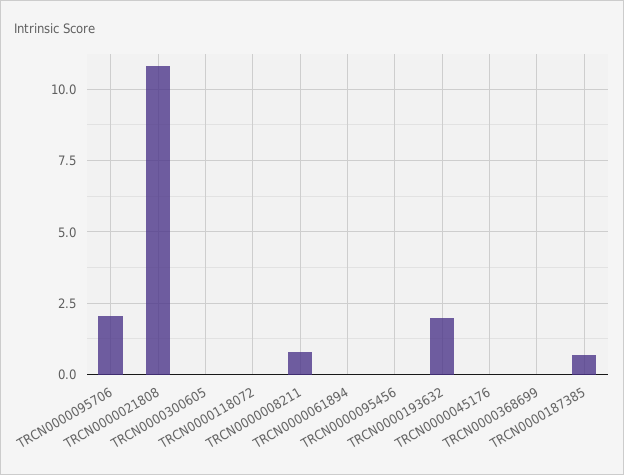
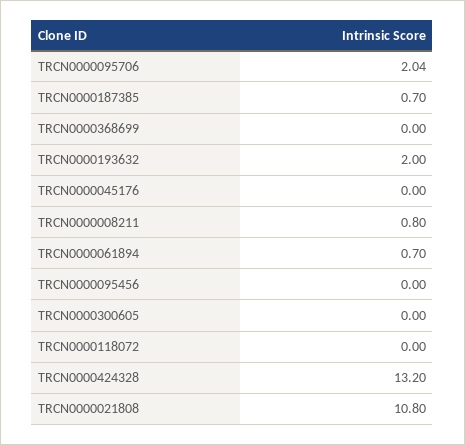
TRCN0000061894: 0 -> 0.7
TRCN0000424328: none -> 13.2

